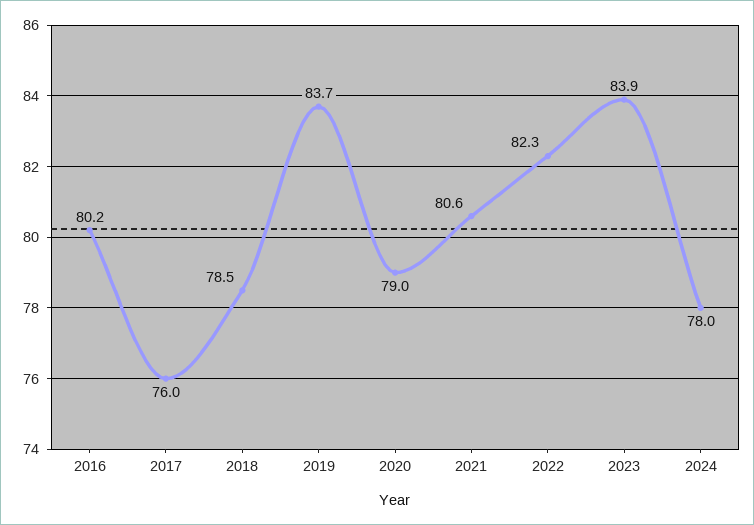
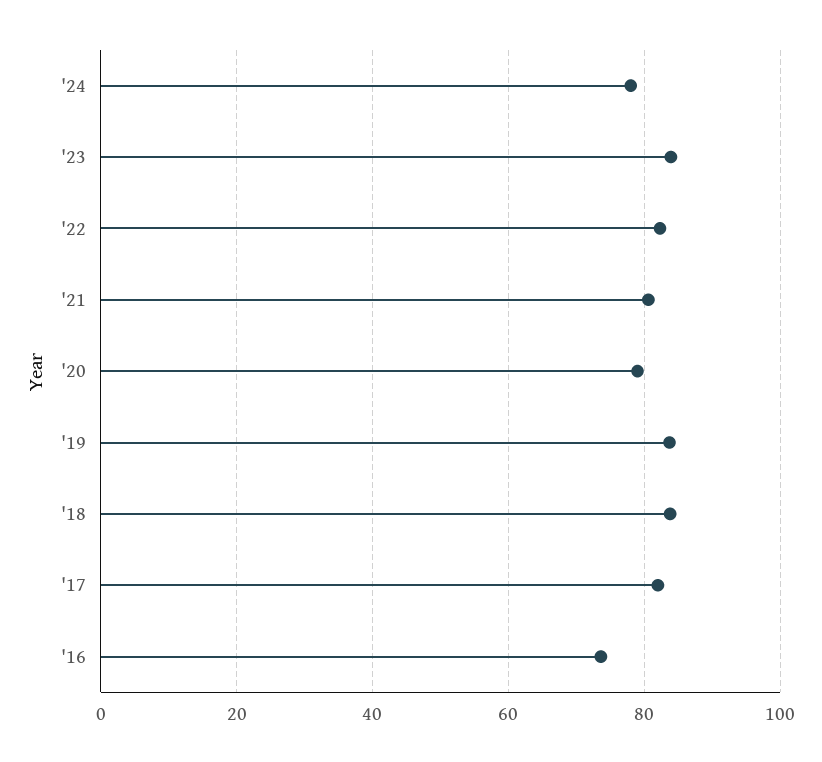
2016: 80.2 -> 74
2017: 76 -> 82
2018: 78.5 -> 84

